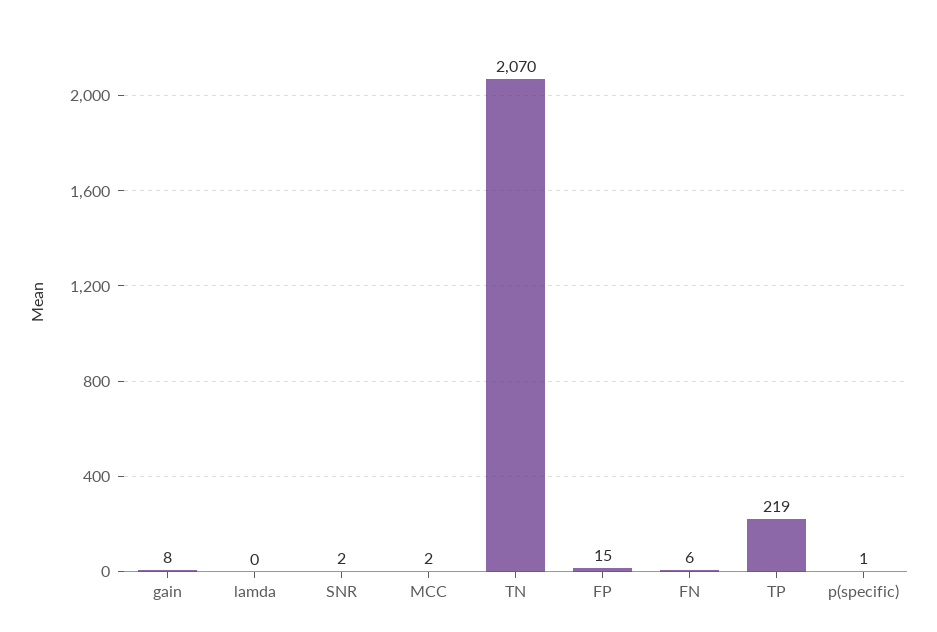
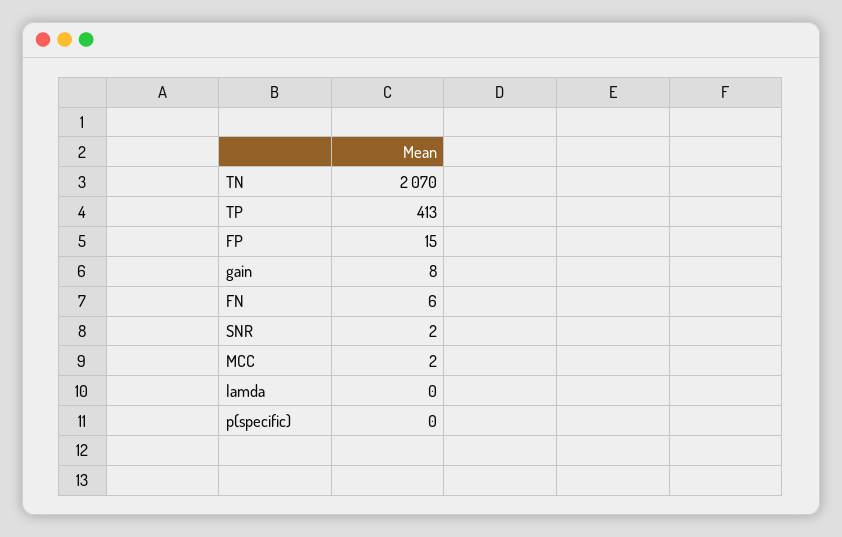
TP: 219 -> 413
p(specific): 1 -> 0

